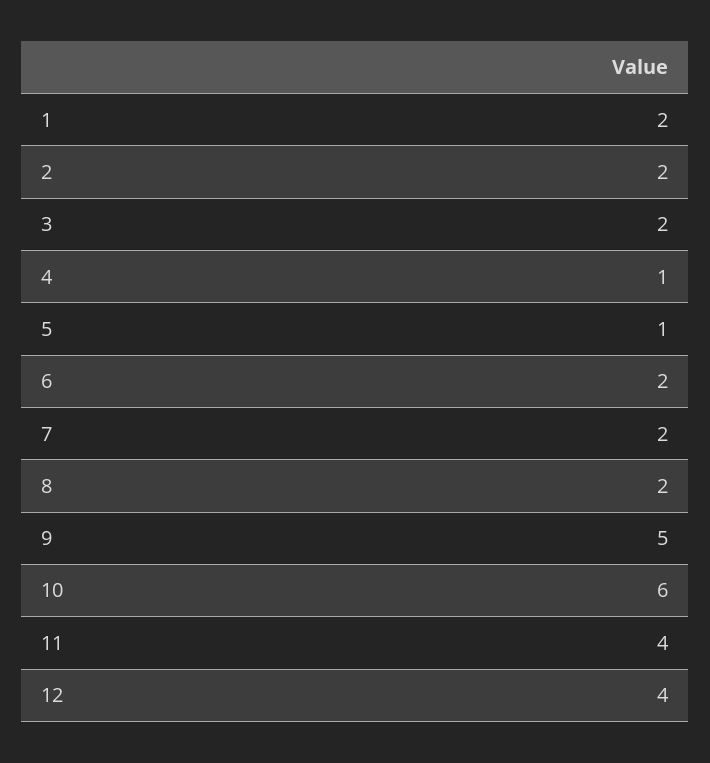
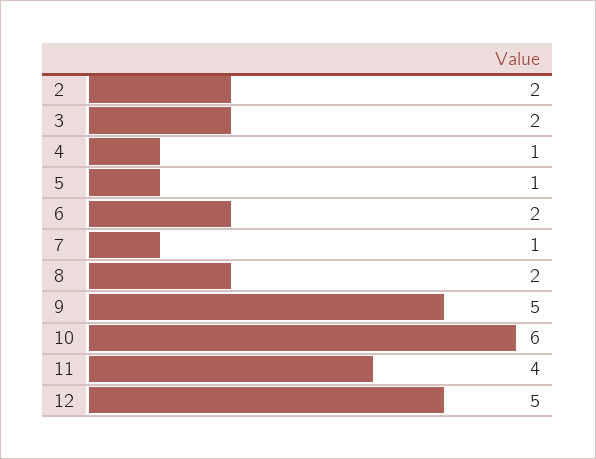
1: 2 -> none
7: 2 -> 1
12: 4 -> 5

